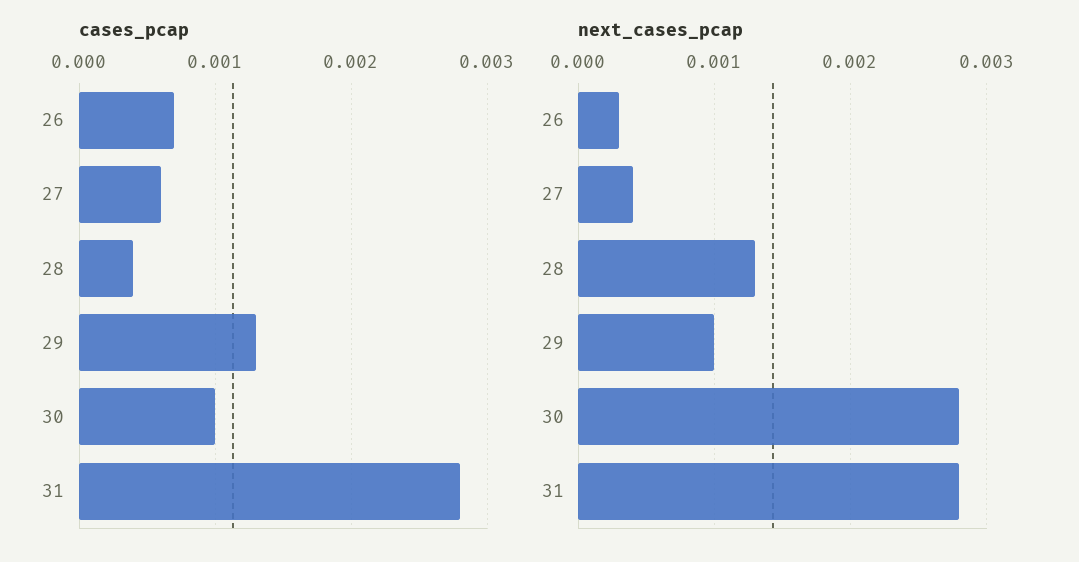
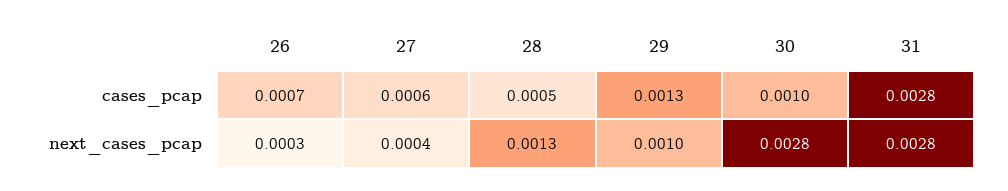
cases_pcap, 28: 0.0004 -> 0.0005

